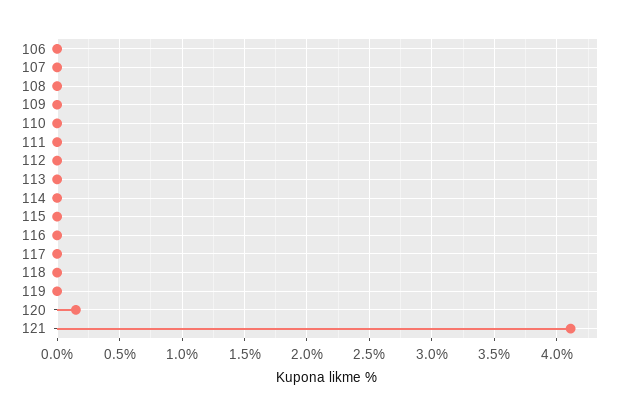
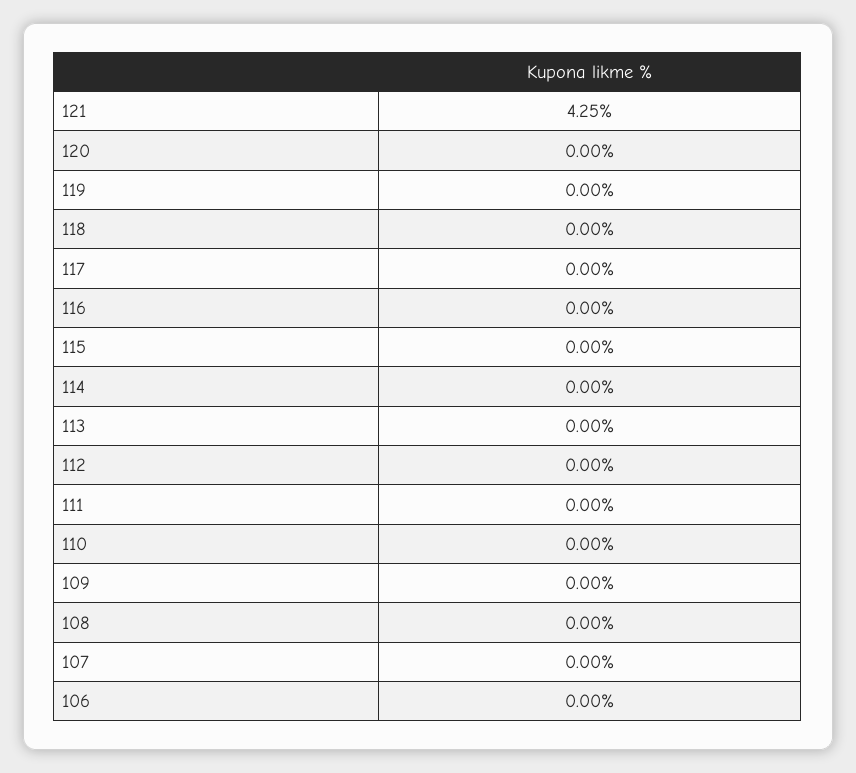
120: 0.15 -> 0
121: 4.1 -> 4.25

